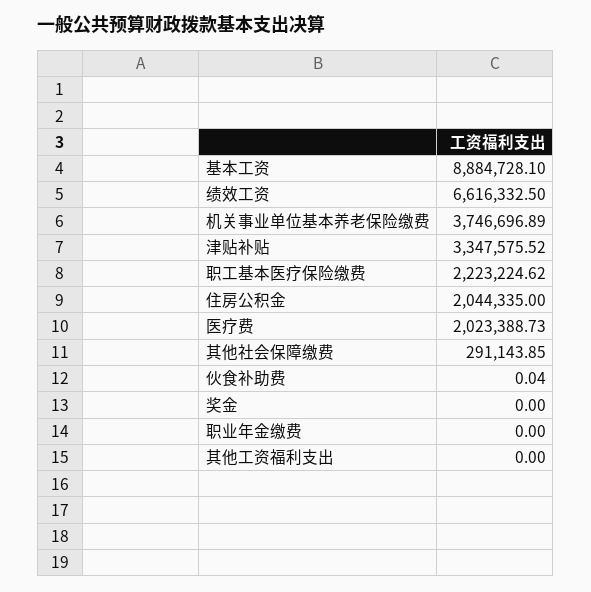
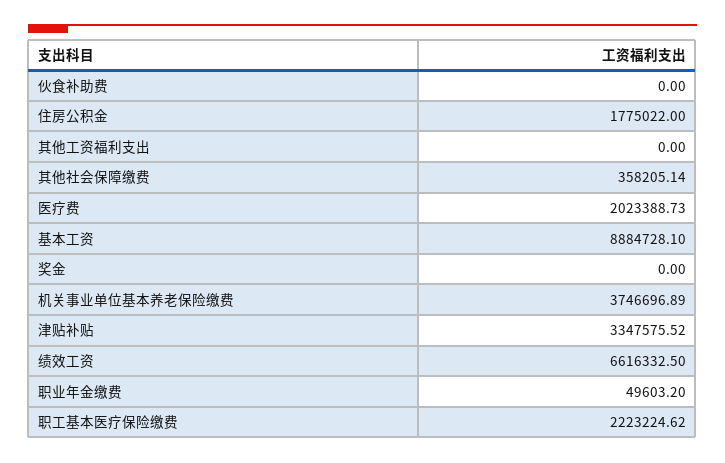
住房公积金: 2044335 -> 1775022
其他社会保障缴费: 291143.85 -> 358205.14
伙食补助费: 0.04 -> 0
职业年金缴费: 0 -> 49603.2

